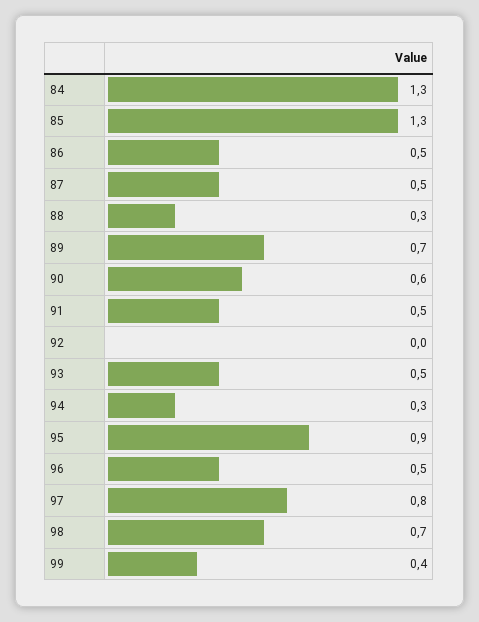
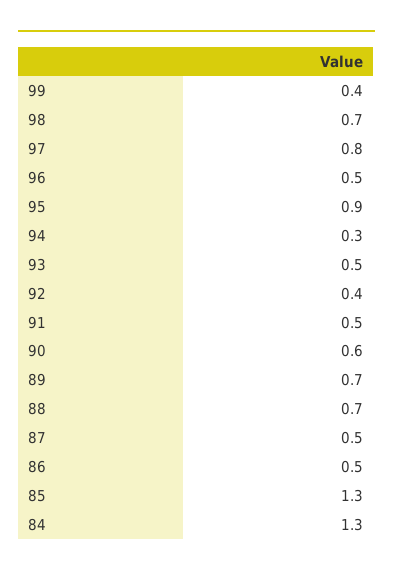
88: 0.3 -> 0.7
92: 0 -> 0.4

